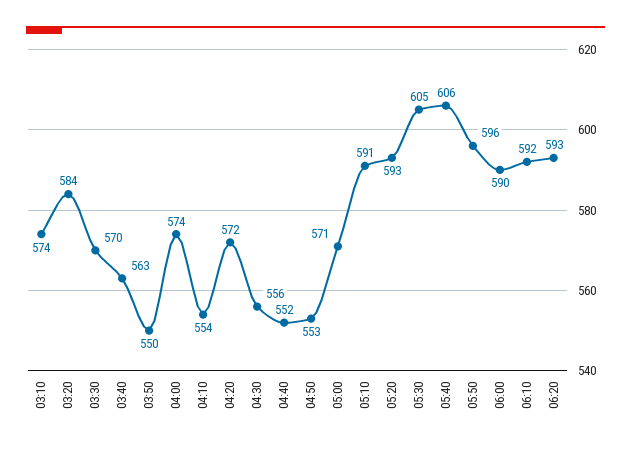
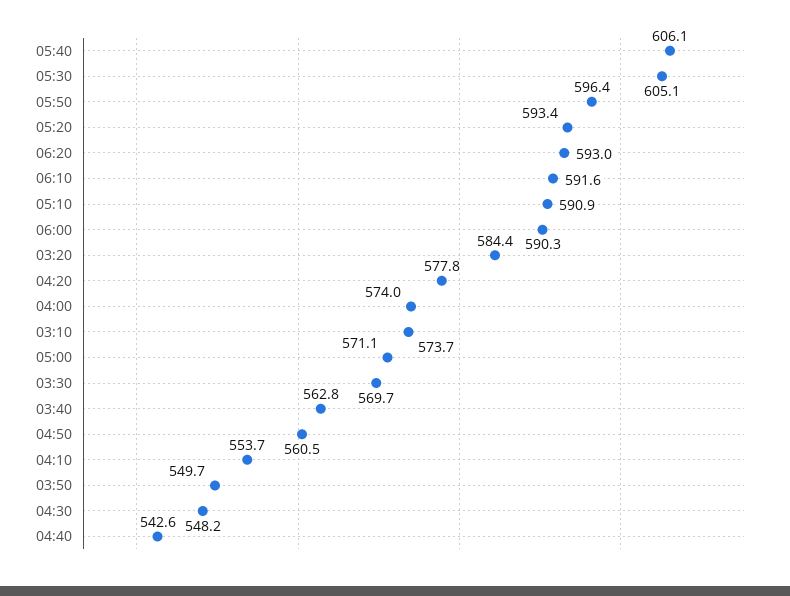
04:20: 572 -> 577.8
04:30: 556 -> 548.2
04:40: 552 -> 542.6
04:50: 553 -> 560.5

